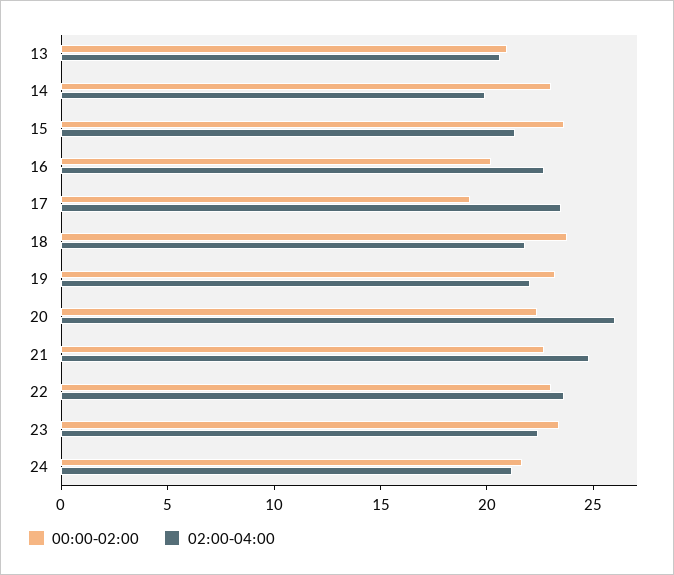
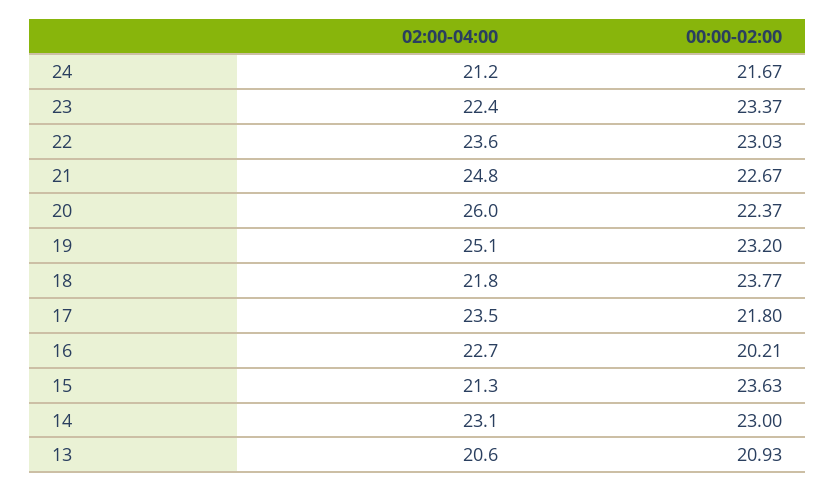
02:00-04:00, 14: 20 -> 23.1
00:00-02:00, 17: 19 -> 21.8
02:00-04:00, 19: 22 -> 25.1

